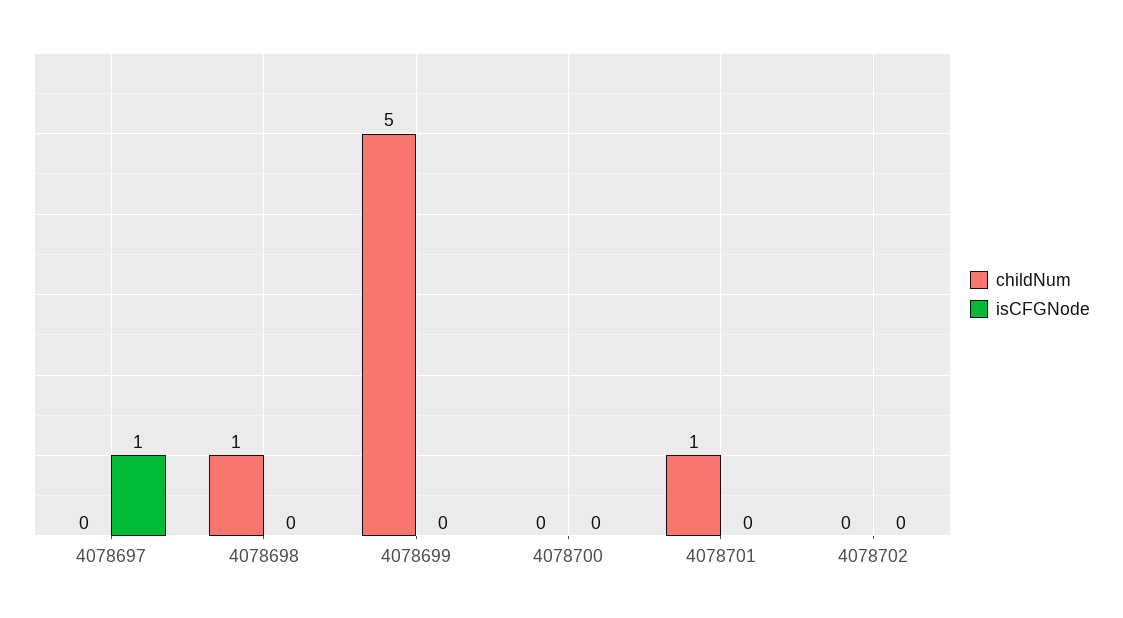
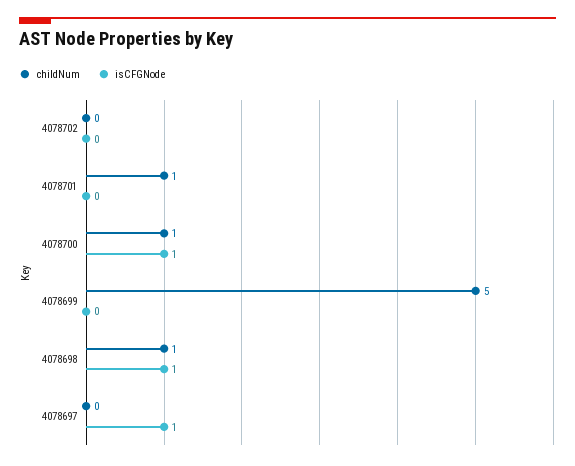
isCFGNode, 4078698: 0 -> 1
childNum, 4078700: 0 -> 1
isCFGNode, 4078700: 0 -> 1

